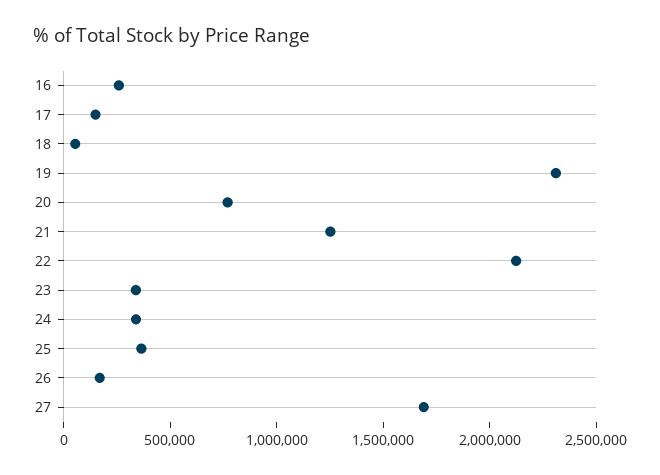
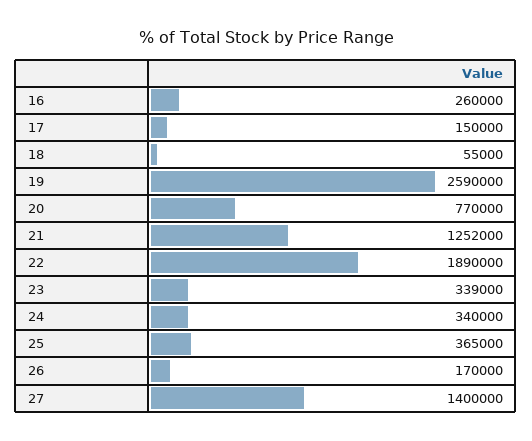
19: 2300000 -> 2590000
22: 2100000 -> 1890000
27: 1700000 -> 1400000

